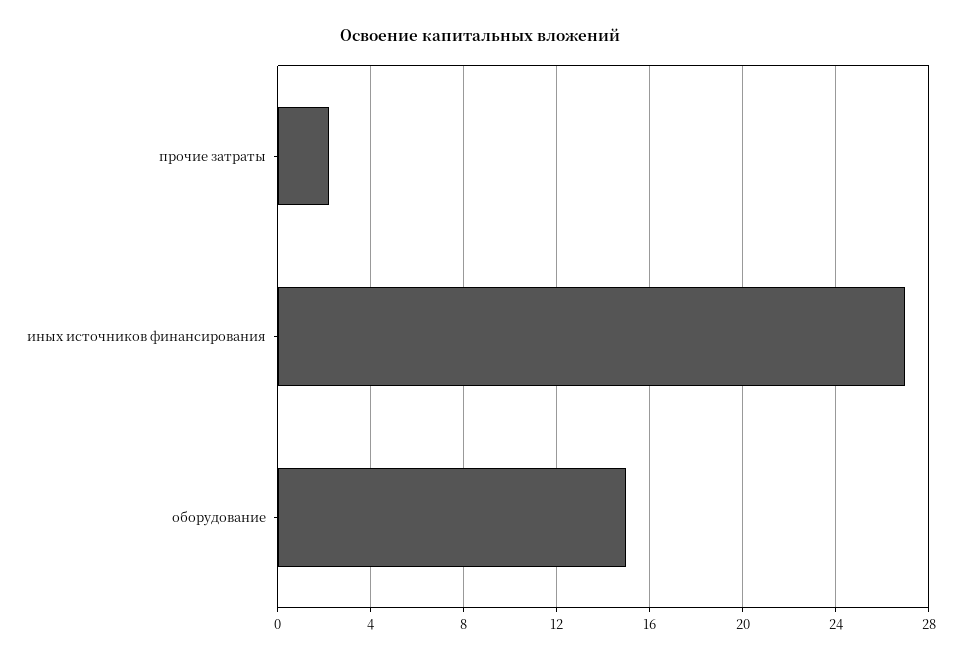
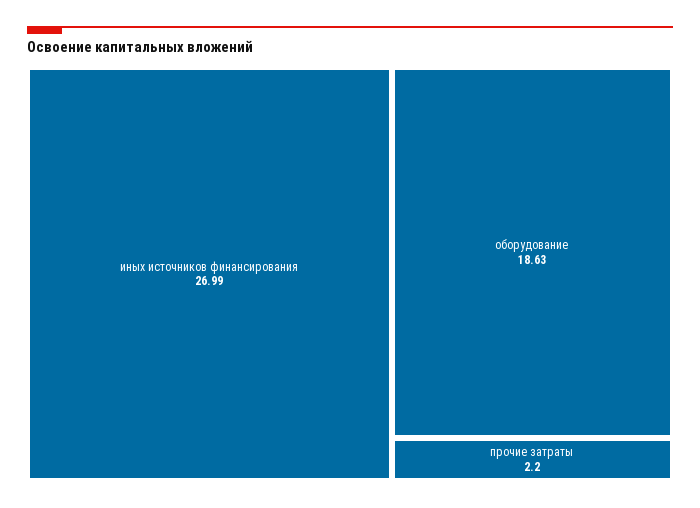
оборудование: 15 -> 18.63

